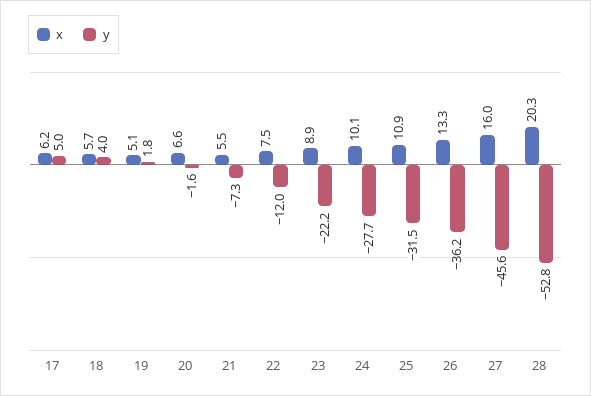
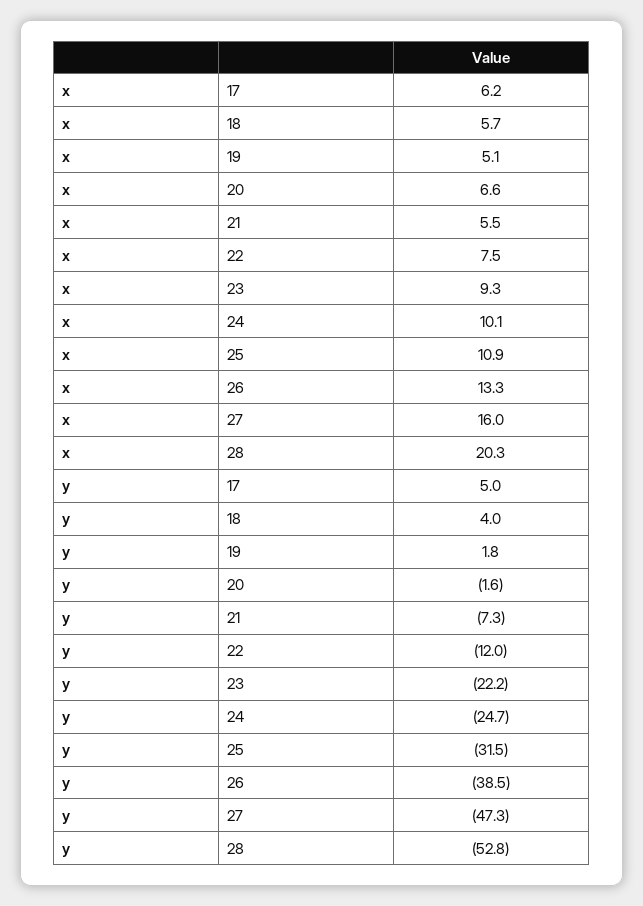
x, 23: 8.9 -> 9.3
y, 24: -27.7 -> -24.7
y, 26: -36.2 -> -38.5
y, 27: -45.6 -> -47.3

